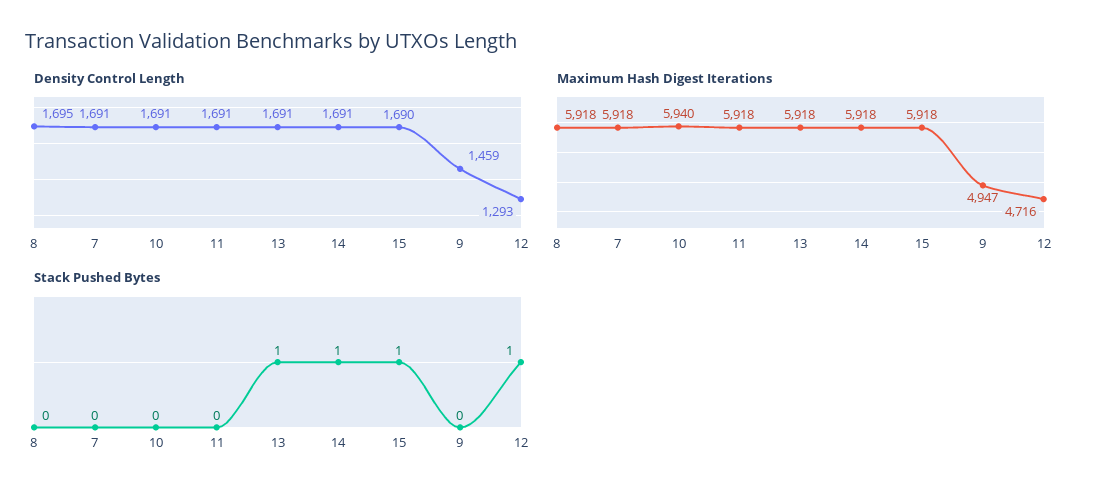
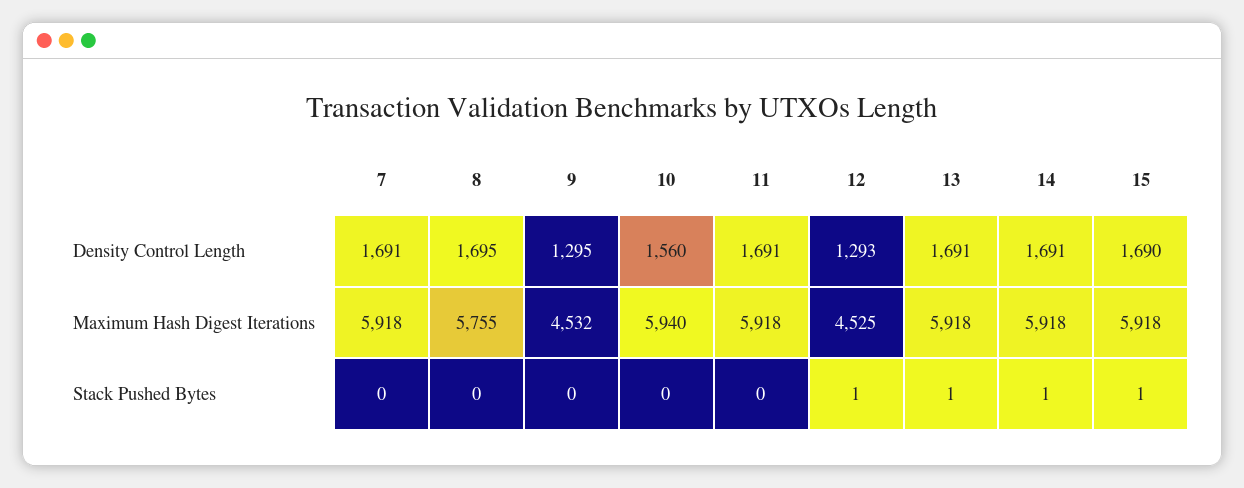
Density Control Length, 10: 1691 -> 1560
Density Control Length, 9: 1459 -> 1295
Maximum Hash Digest Iterations, 8: 5918 -> 5755
Maximum Hash Digest Iterations, 9: 4947 -> 4532
Maximum Hash Digest Iterations, 12: 4716 -> 4525

